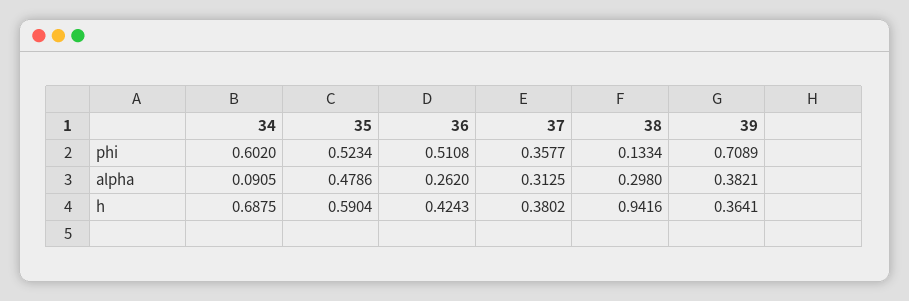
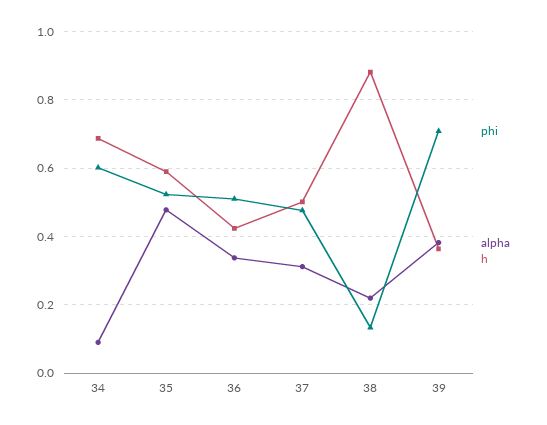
phi, 37: 0.3577 -> 0.48
alpha, 36: 0.262 -> 0.34
alpha, 38: 0.298 -> 0.22
h, 37: 0.3802 -> 0.5
h, 38: 0.9416 -> 0.88

